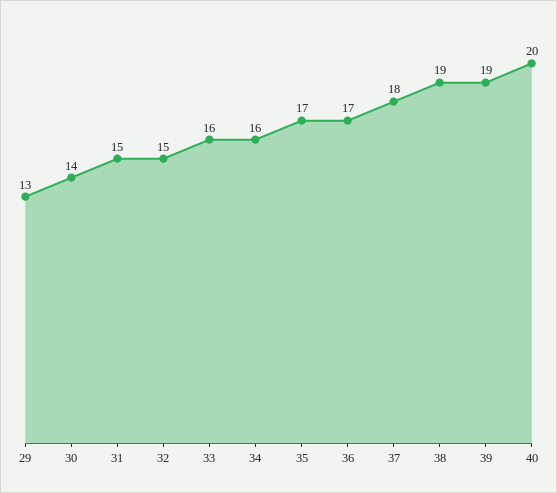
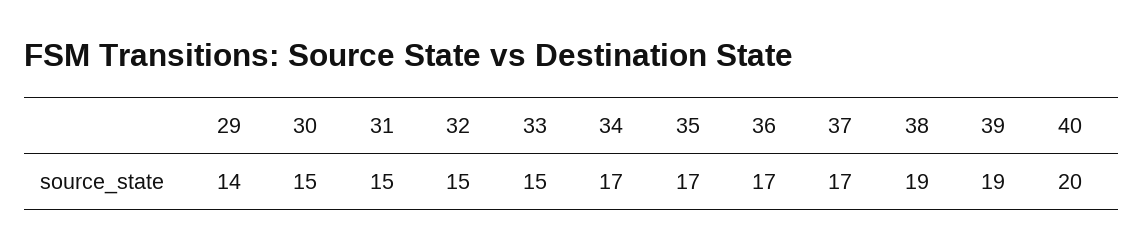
29: 13 -> 14
30: 14 -> 15
33: 16 -> 15
34: 16 -> 17
37: 18 -> 17

